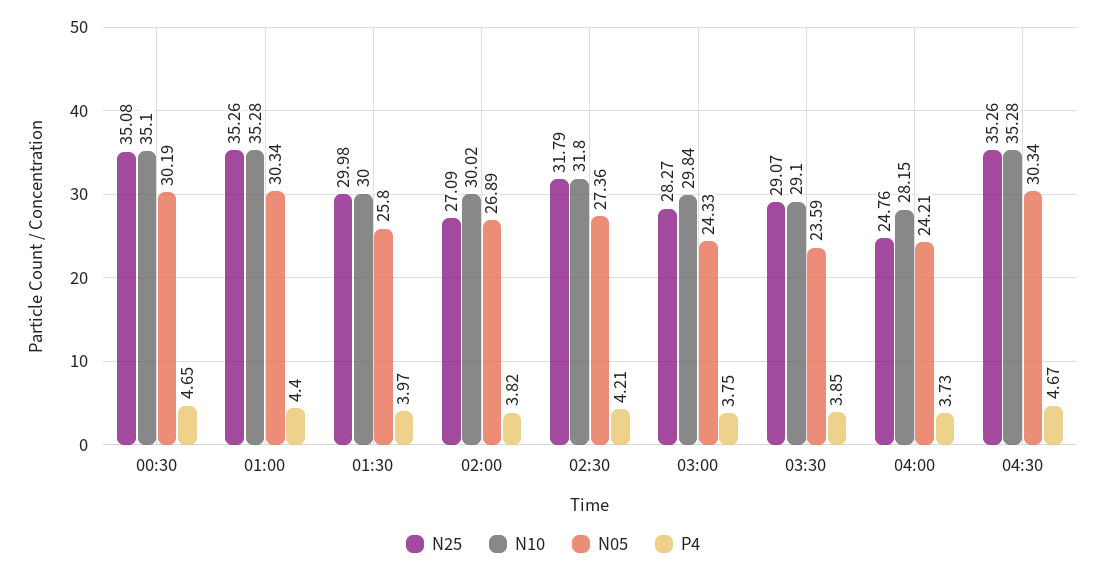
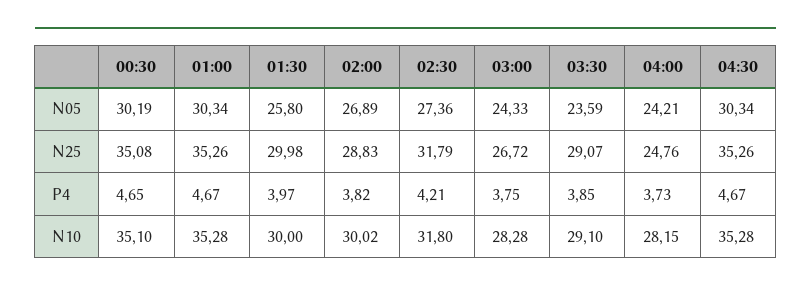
P4, 01:00: 4.4 -> 4.67
N25, 02:00: 27.09 -> 28.83
N25, 03:00: 28.27 -> 26.72
N10, 03:00: 29.84 -> 28.28

